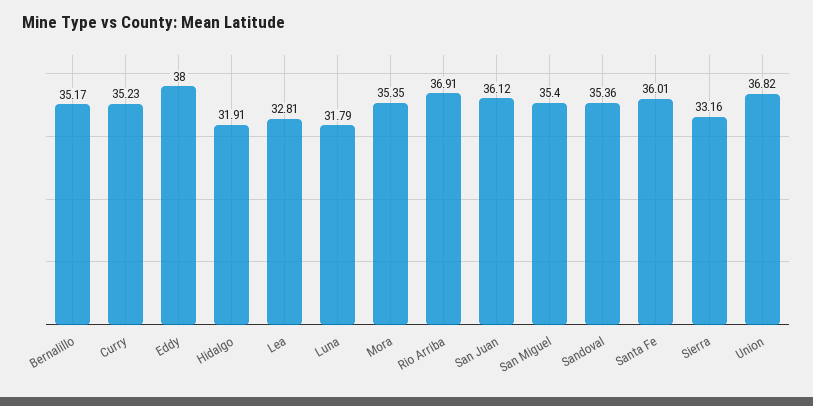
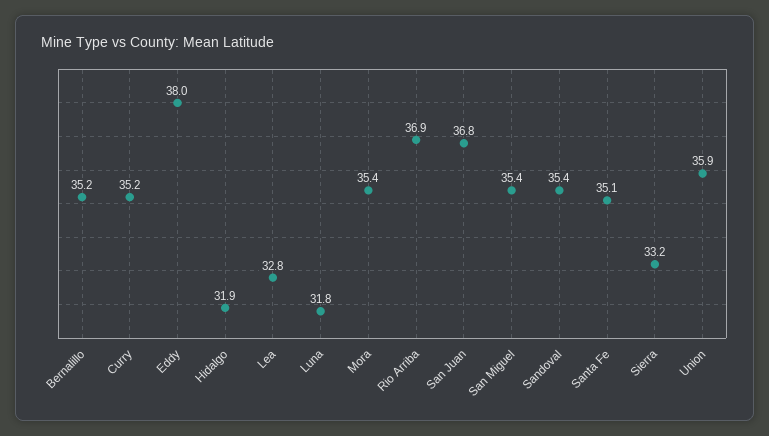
San Juan: 36.12 -> 36.8
Santa Fe: 36.01 -> 35.1
Union: 36.82 -> 35.9

